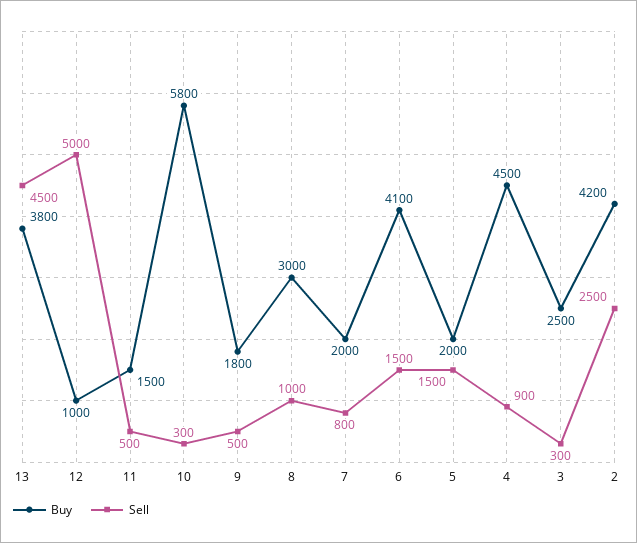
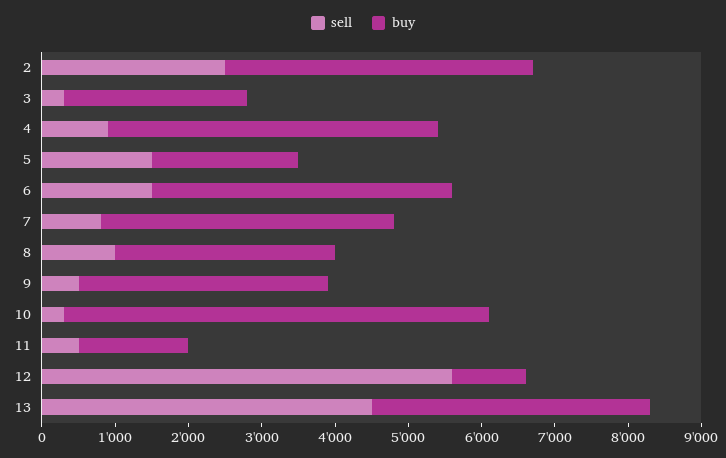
Sell, 12: 5000 -> 5600
Buy, 9: 1800 -> 3400
Buy, 7: 2000 -> 4000

